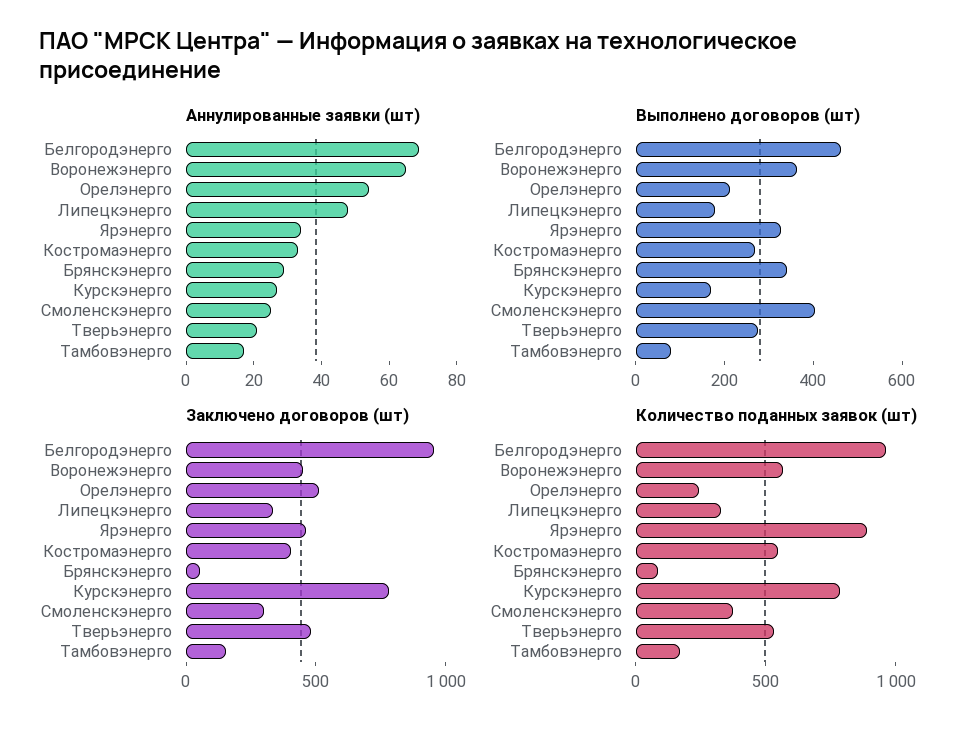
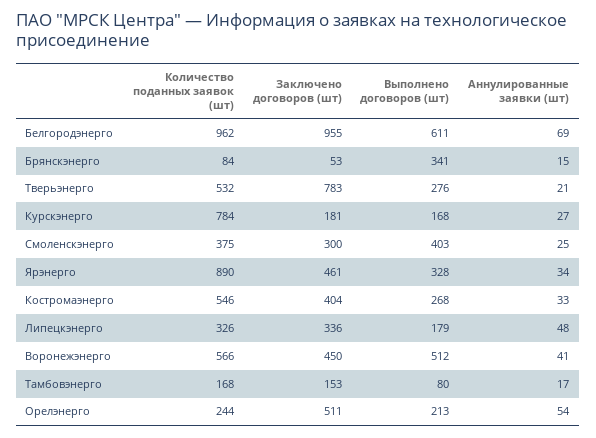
Аннулированные заявки (шт), Воронежэнерго: 65 -> 41
Аннулированные заявки (шт), Брянскэнерго: 30 -> 15
Выполнено договоров (шт), Белгородэнерго: 450 -> 611
Выполнено договоров (шт), Воронежэнерго: 350 -> 512
Заключено договоров (шт), Курскэнерго: 800 -> 181
Заключено договоров (шт), Тверьэнерго: 500 -> 783

